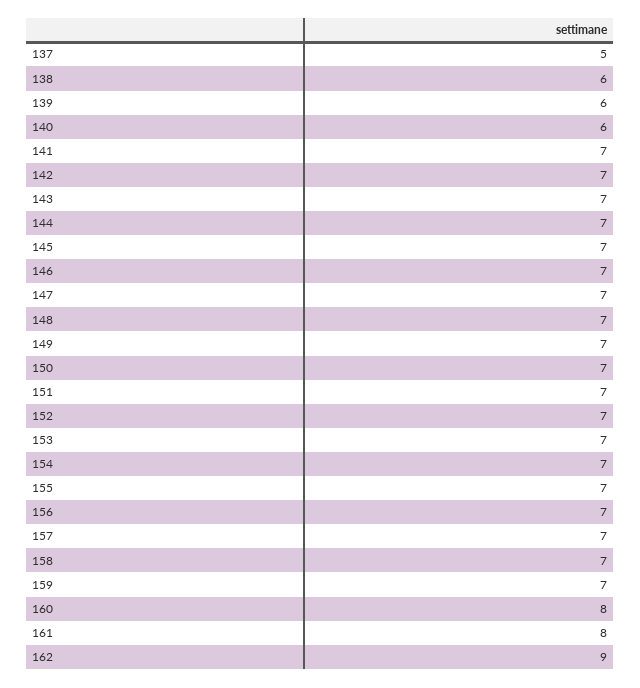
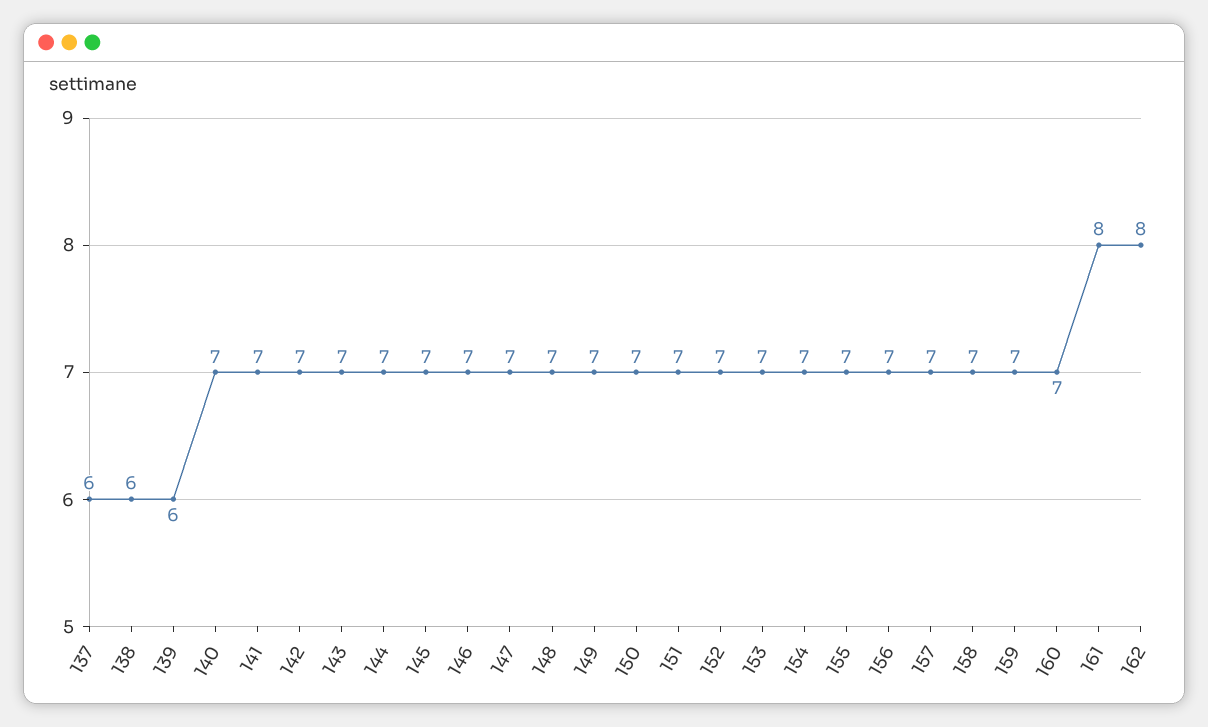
137: 5 -> 6
140: 6 -> 7
160: 8 -> 7
162: 9 -> 8

